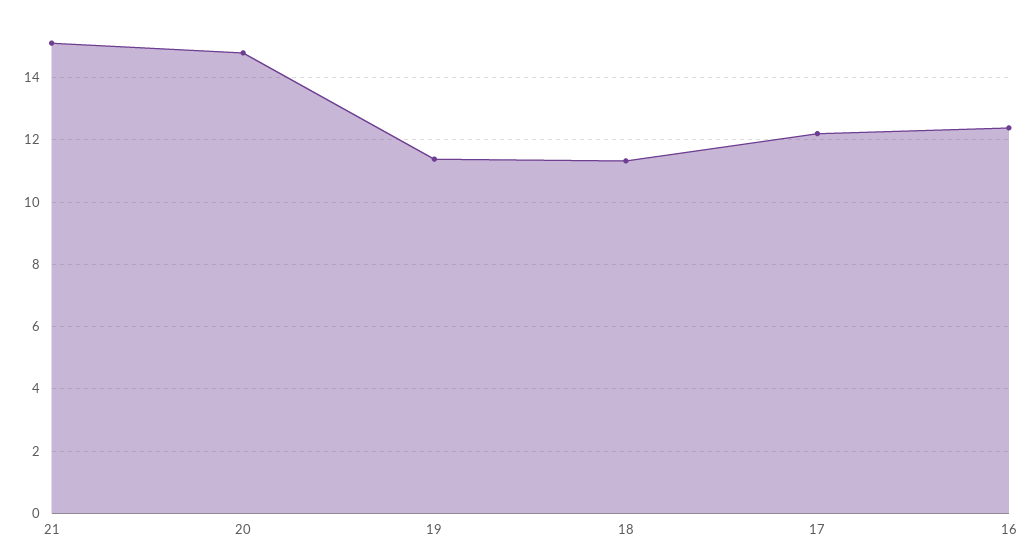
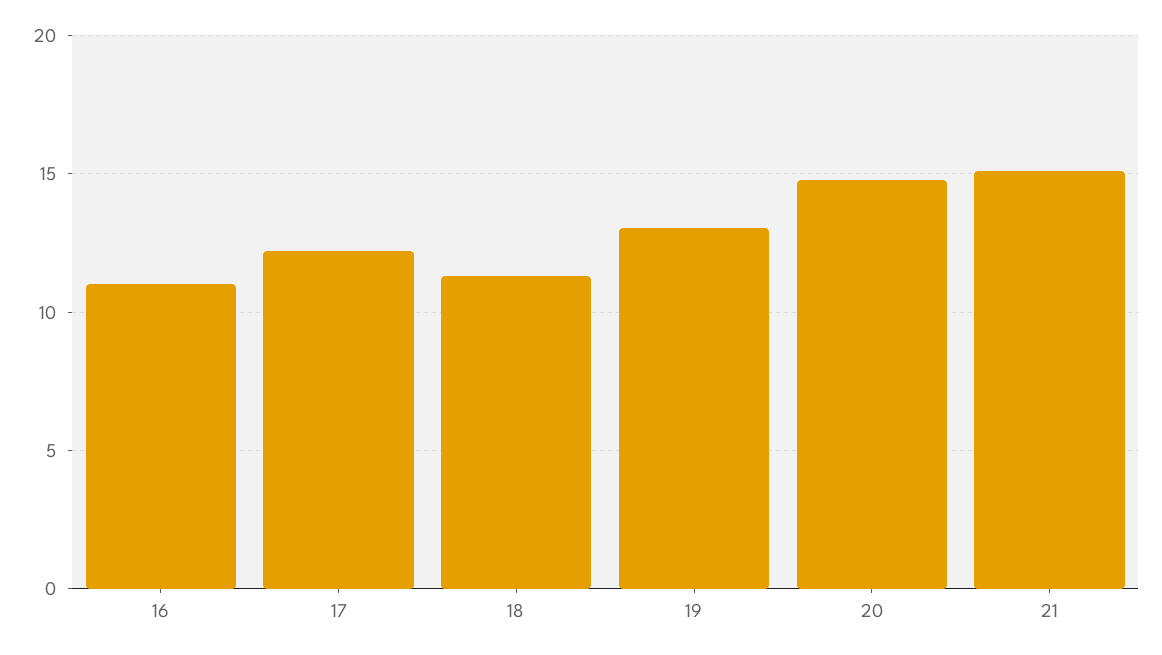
19: 11.4 -> 13
16: 12.4 -> 11

